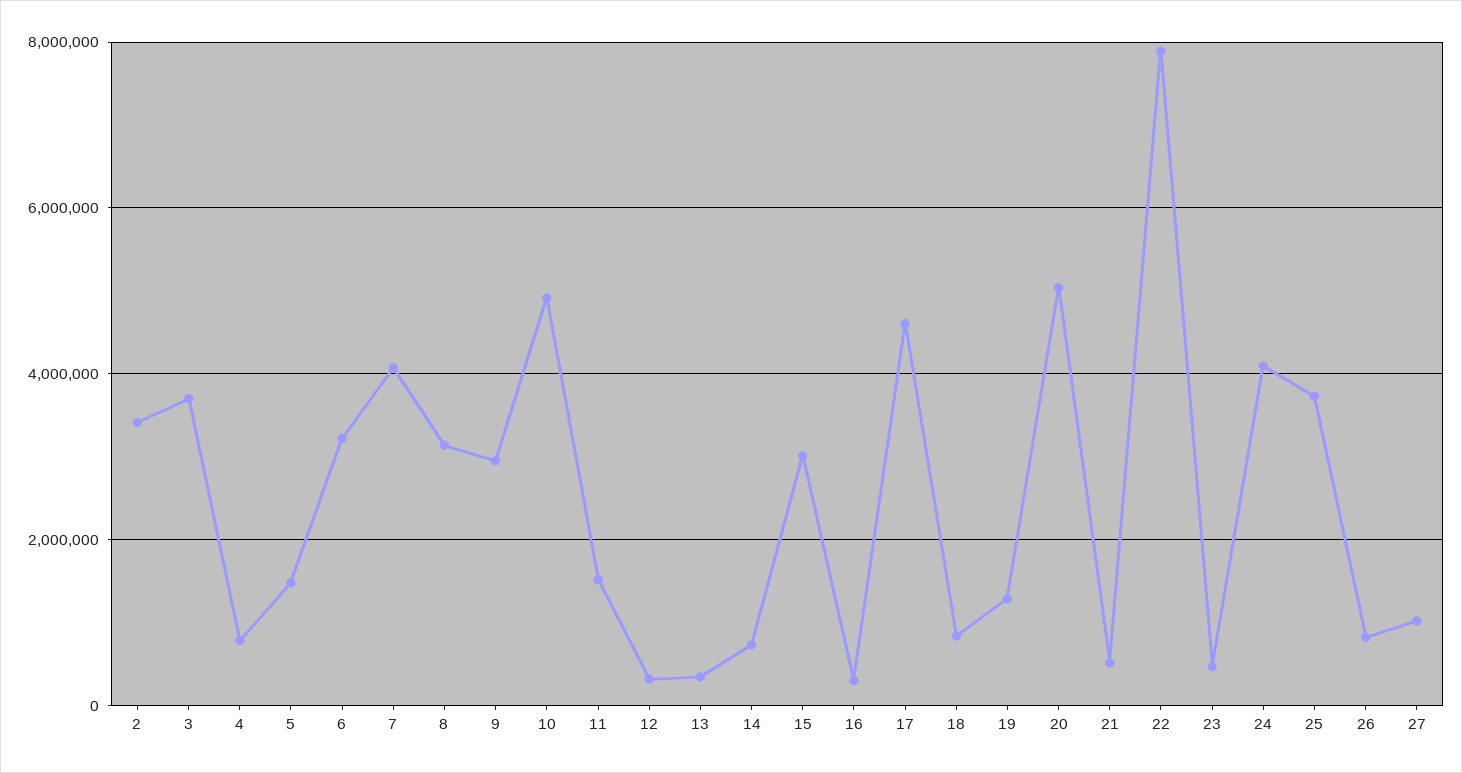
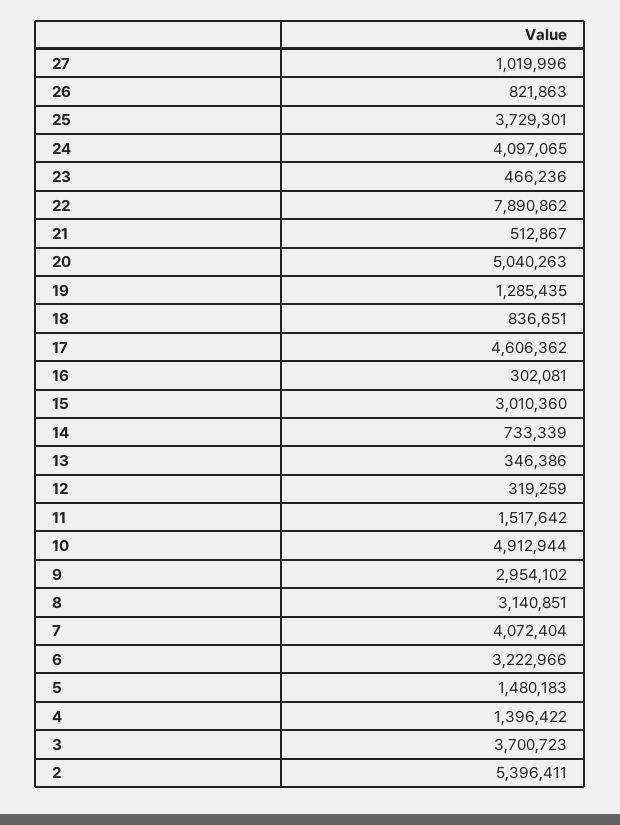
2: 3400000 -> 5396411
4: 800000 -> 1396422

